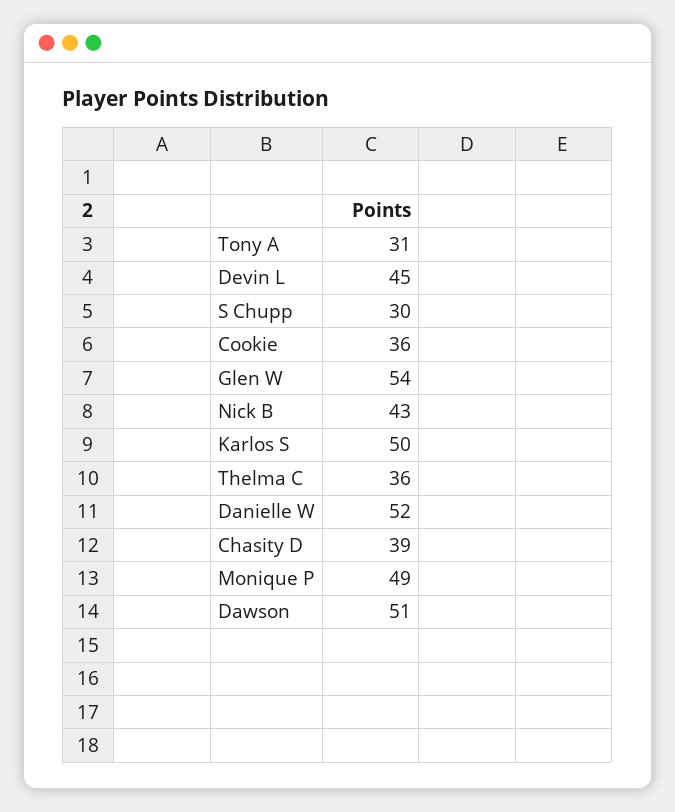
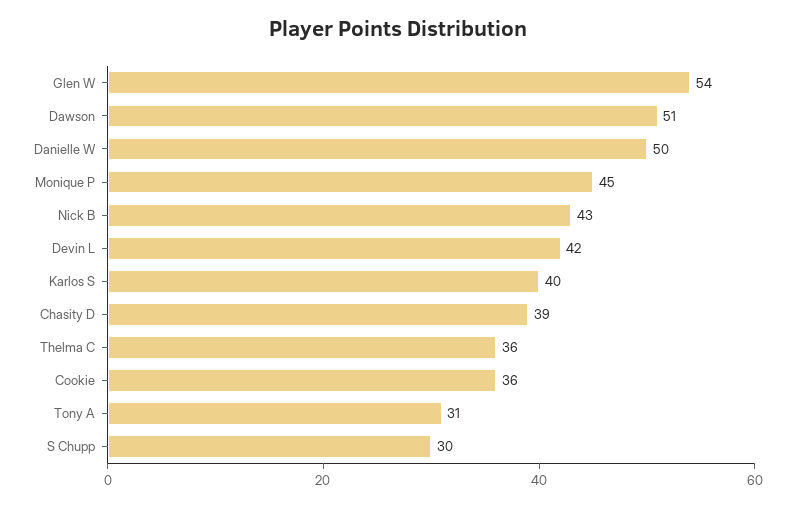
Devin L: 45 -> 42
Karlos S: 50 -> 40
Danielle W: 52 -> 50
Monique P: 49 -> 45

